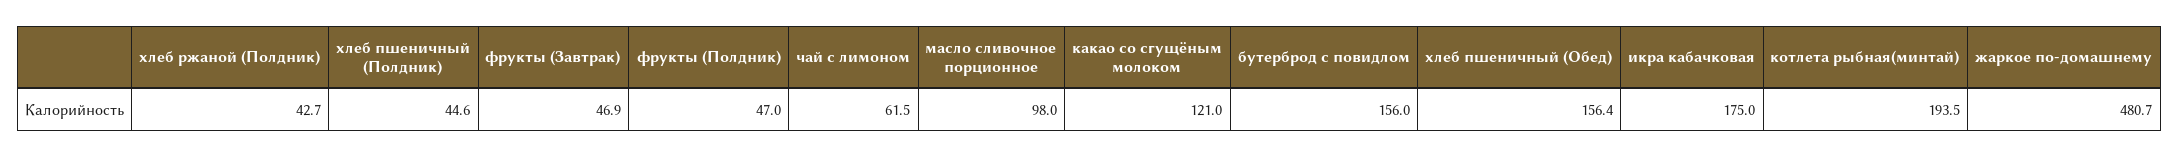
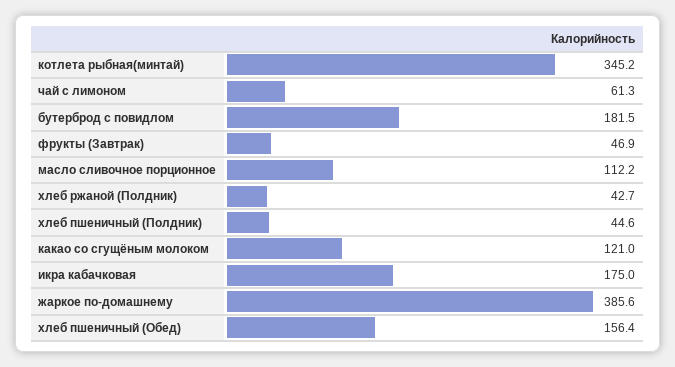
фрукты (Полдник): 47 -> none
чай с лимоном: 61.5 -> 61.3
масло сливочное порционное: 98 -> 112.2
бутерброд с повидлом: 156 -> 181.5
котлета рыбная(минтай): 193.5 -> 345.2
жаркое по-домашнему: 480.7 -> 385.6

